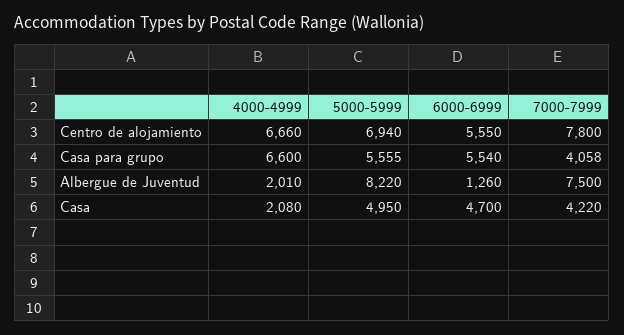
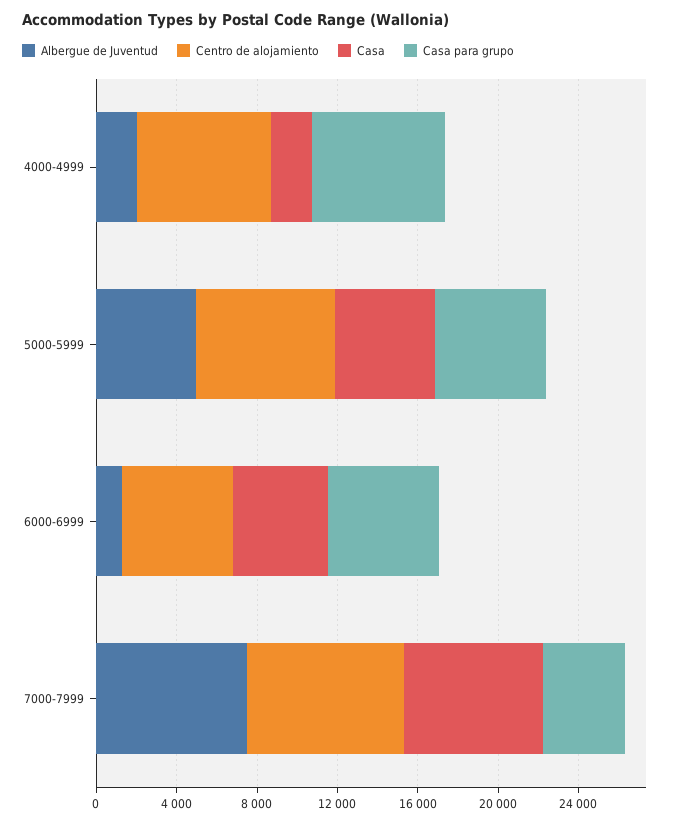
Albergue de Juventud, 5000-5999: 8220 -> 5000
Casa, 7000-7999: 4220 -> 7000

